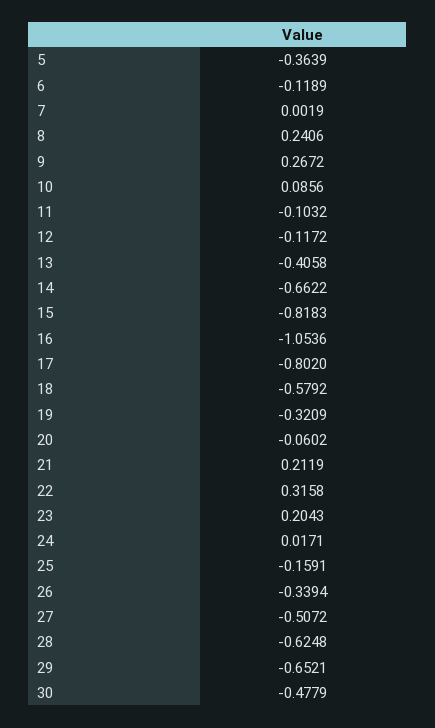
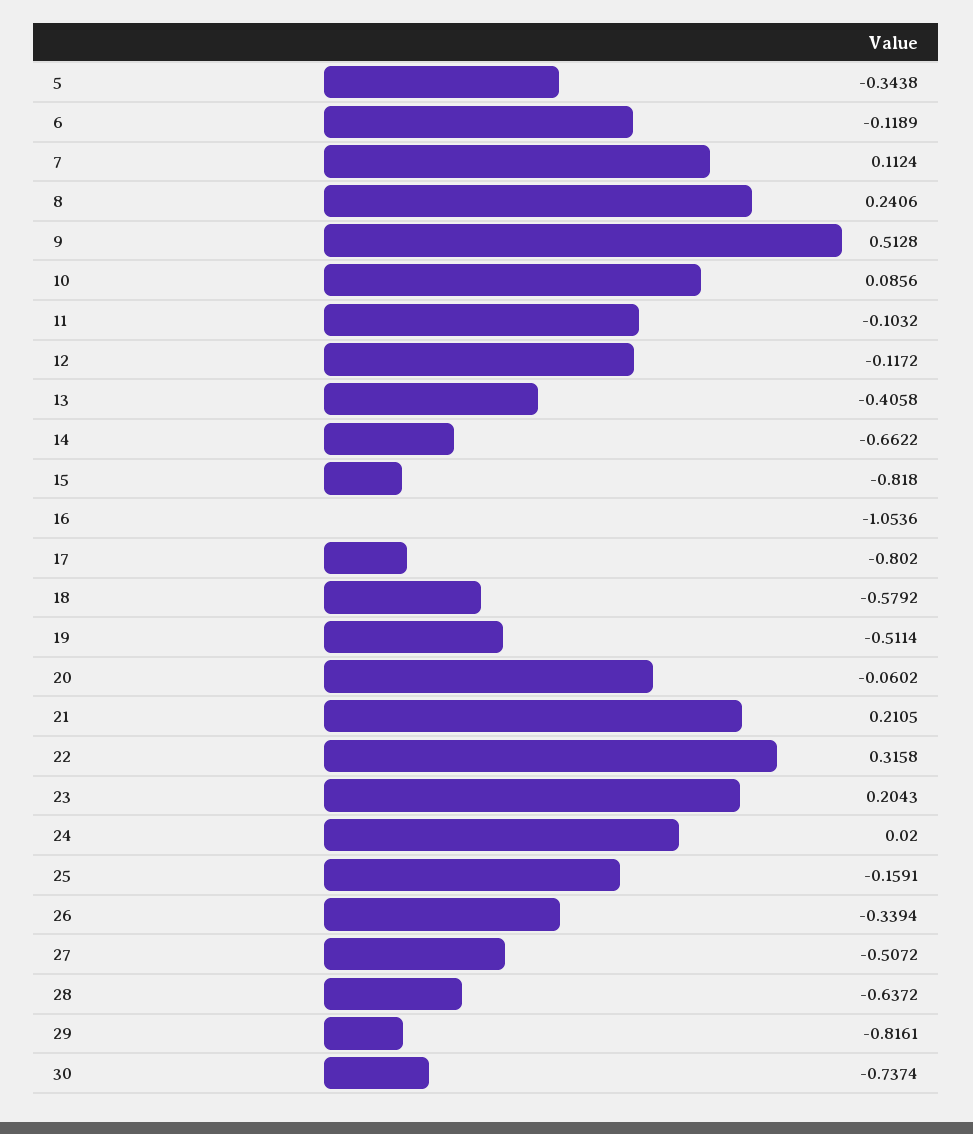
5: -0.3639 -> -0.3438
7: 0.0019 -> 0.1124
9: 0.2672 -> 0.5128
15: -0.8183 -> -0.818
19: -0.3209 -> -0.5114
21: 0.2119 -> 0.2105
24: 0.0171 -> 0.02
28: -0.6248 -> -0.6372
29: -0.6521 -> -0.8161
30: -0.4779 -> -0.7374

